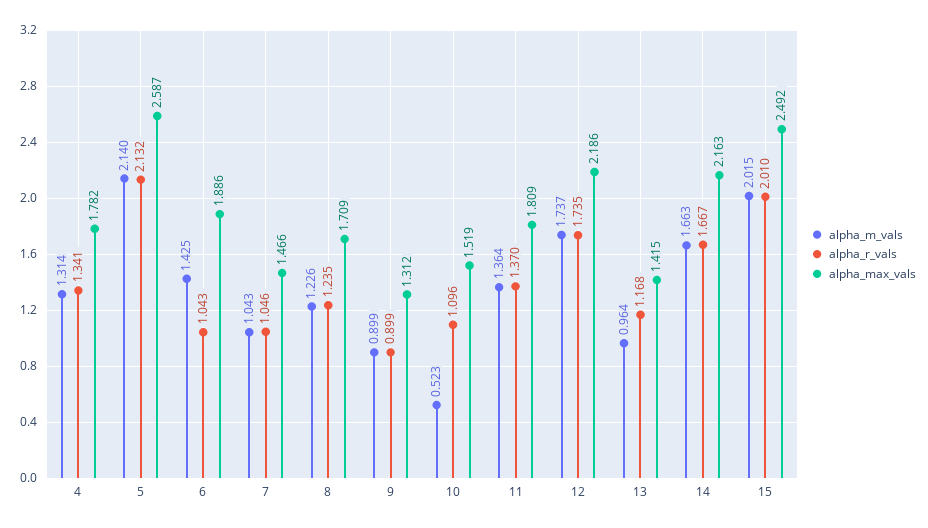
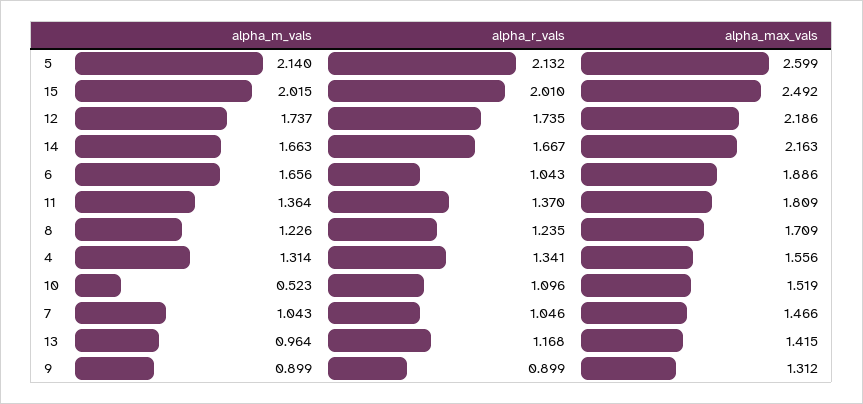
alpha_max_vals, 4: 1.782 -> 1.556
alpha_max_vals, 5: 2.587 -> 2.599
alpha_m_vals, 6: 1.425 -> 1.656

